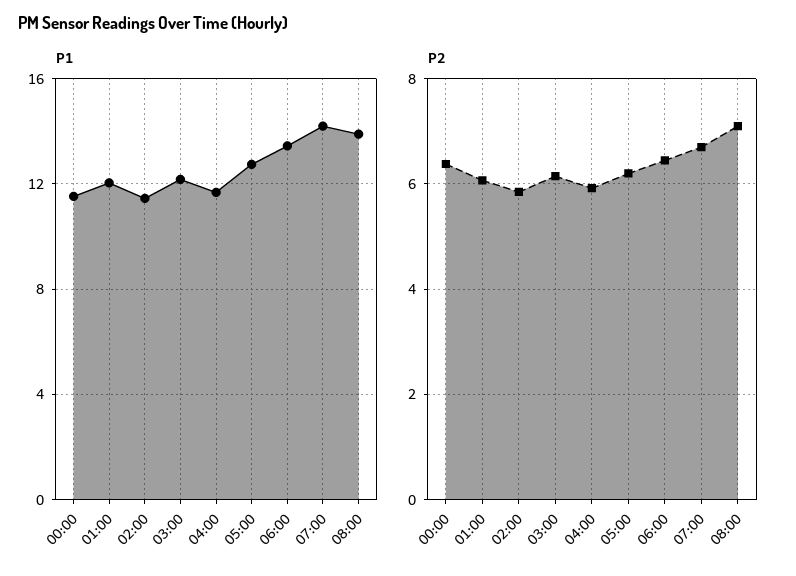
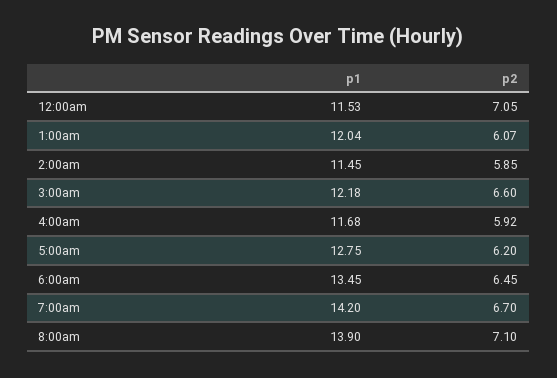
P2, 00:00: 6.4 -> 7.05
P2, 03:00: 6.2 -> 6.6

